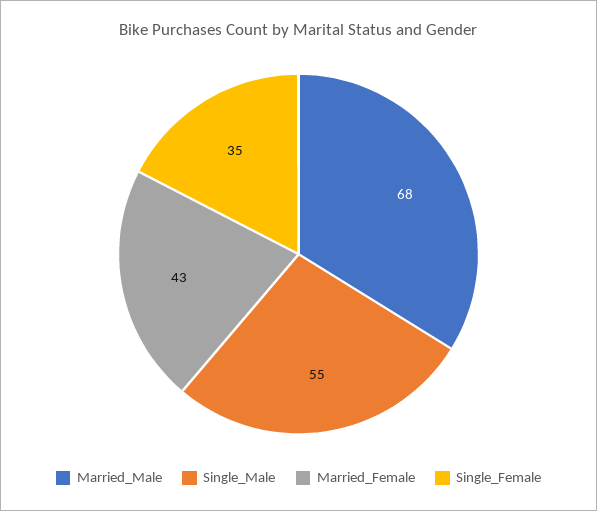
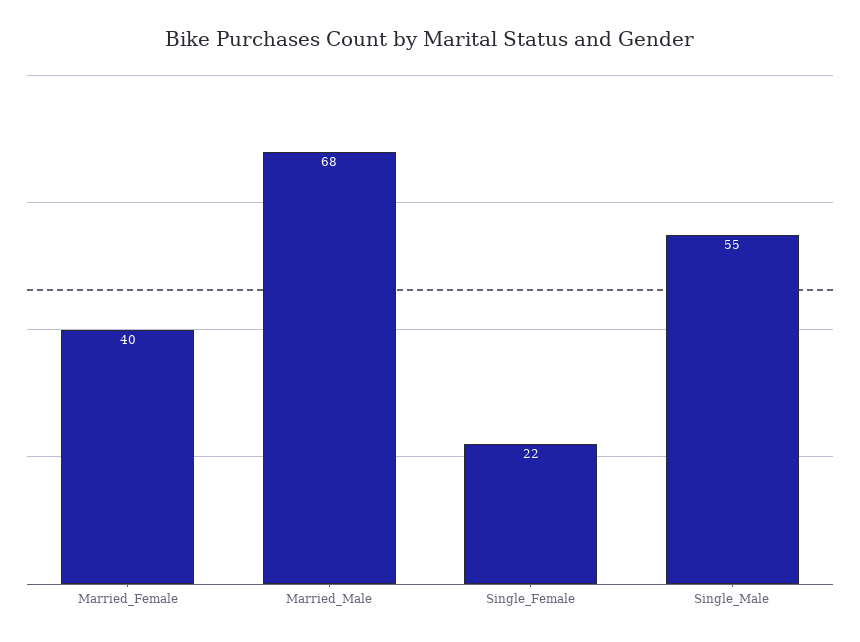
Married_Female: 43 -> 40
Single_Female: 35 -> 22

